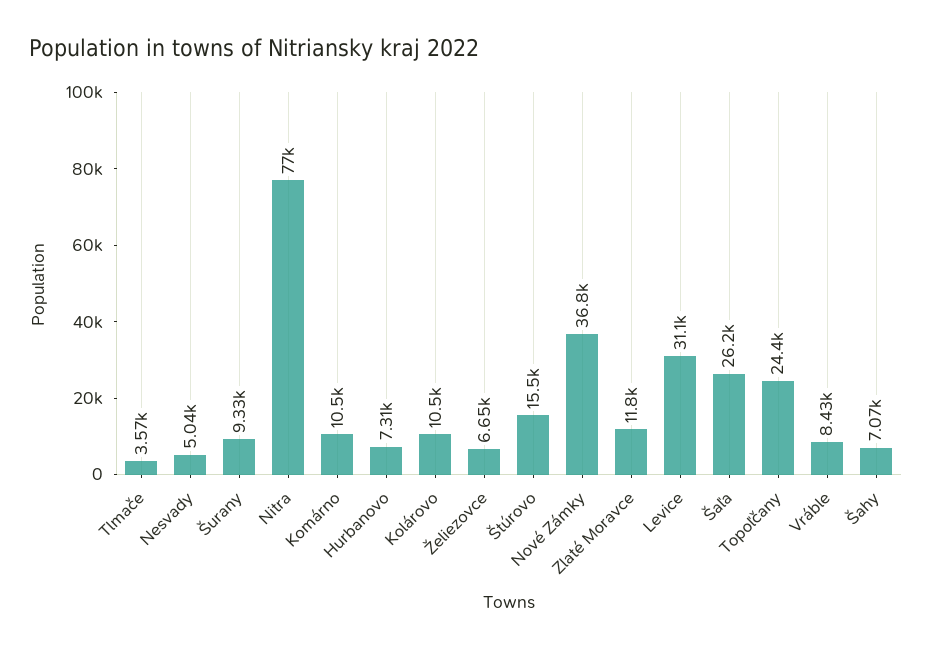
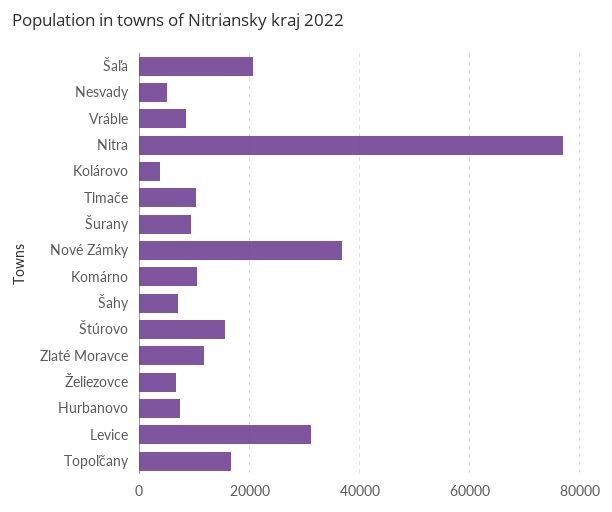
Tlmače: 3570 -> 10000
Kolárovo: 10500 -> 4000
Šaľa: 26200 -> 20000
Topoľčany: 24400 -> 16000

